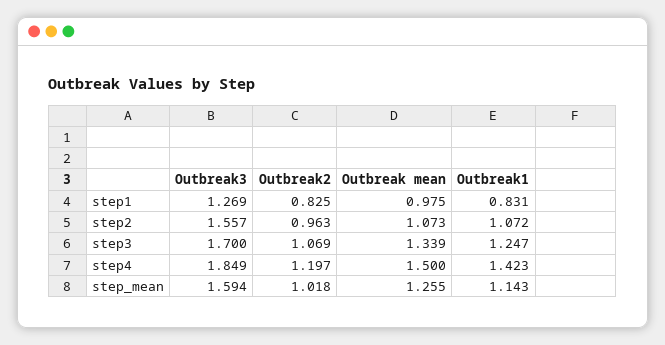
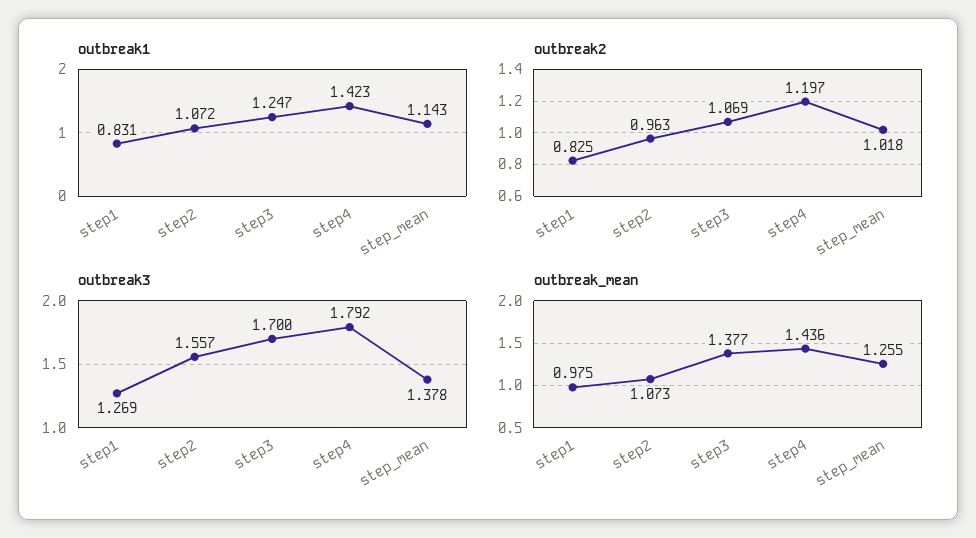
Outbreak mean, step3: 1.339 -> 1.377
Outbreak3, step4: 1.849 -> 1.792
Outbreak mean, step4: 1.5 -> 1.436
Outbreak3, step_mean: 1.594 -> 1.378

